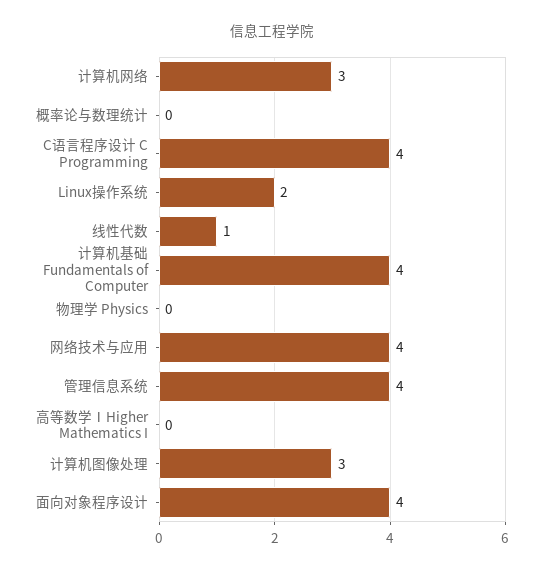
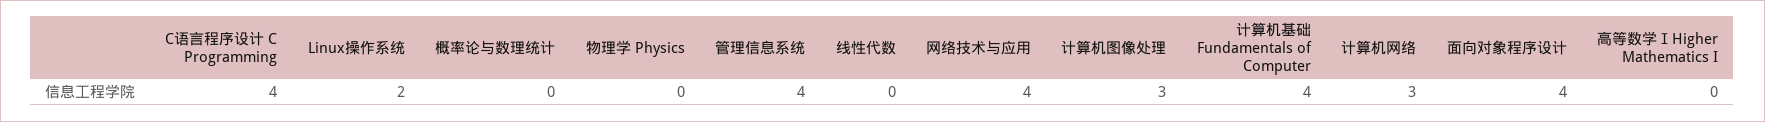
线性代数: 1 -> 0

